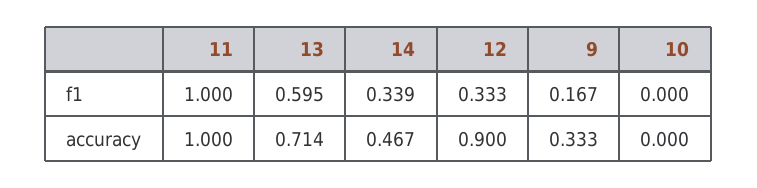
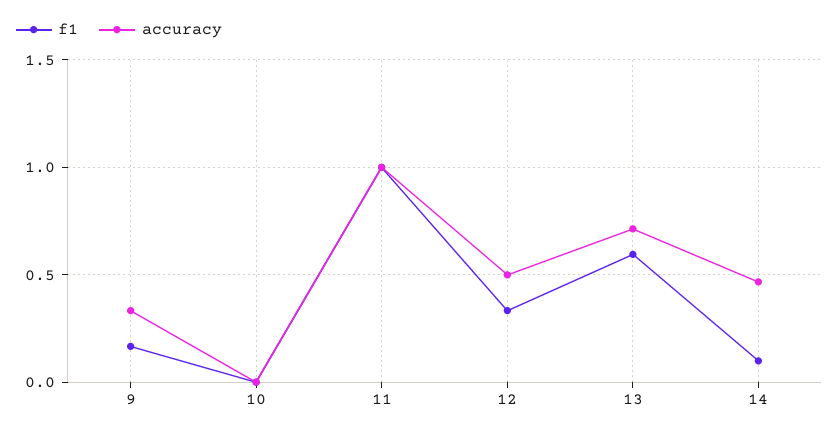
f1, 14: 0.339 -> 0.1
accuracy, 12: 0.9 -> 0.5

